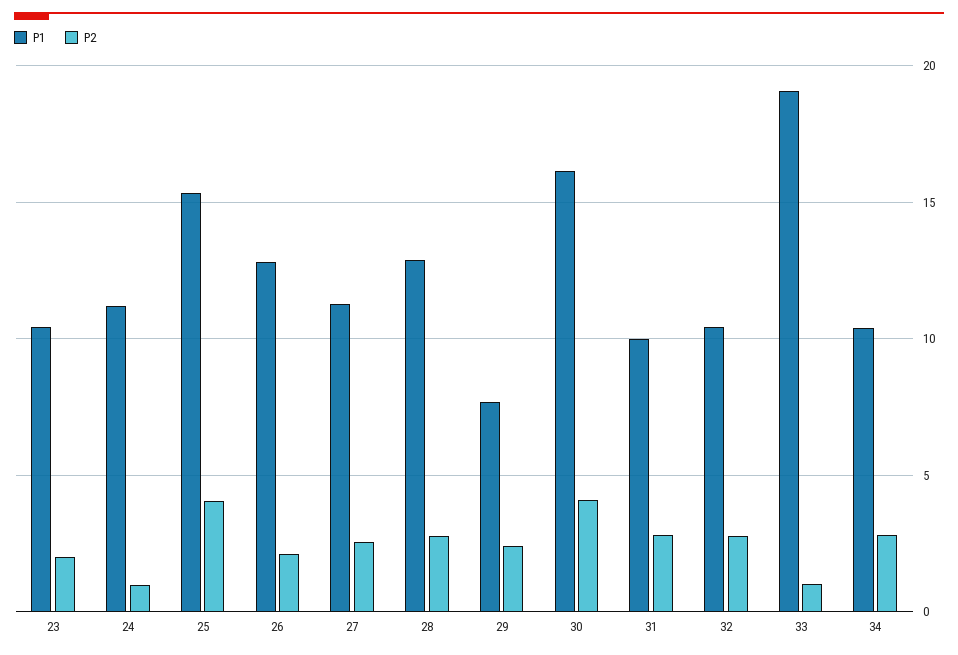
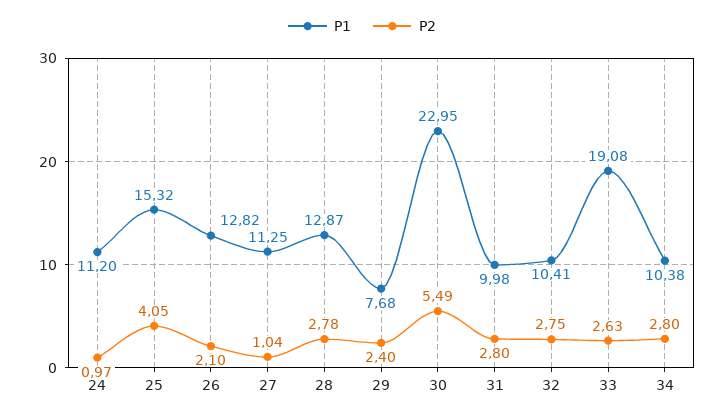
P1, 23: 10.5 -> none
P2, 23: 2 -> none
P2, 27: 2.5 -> 1.04
P1, 30: 16 -> 22.95
P2, 30: 4 -> 5.49
P2, 33: 1 -> 2.63

